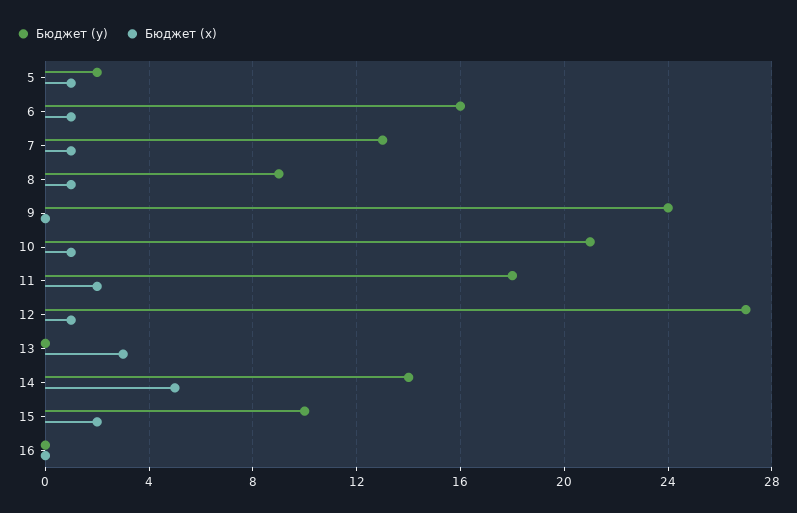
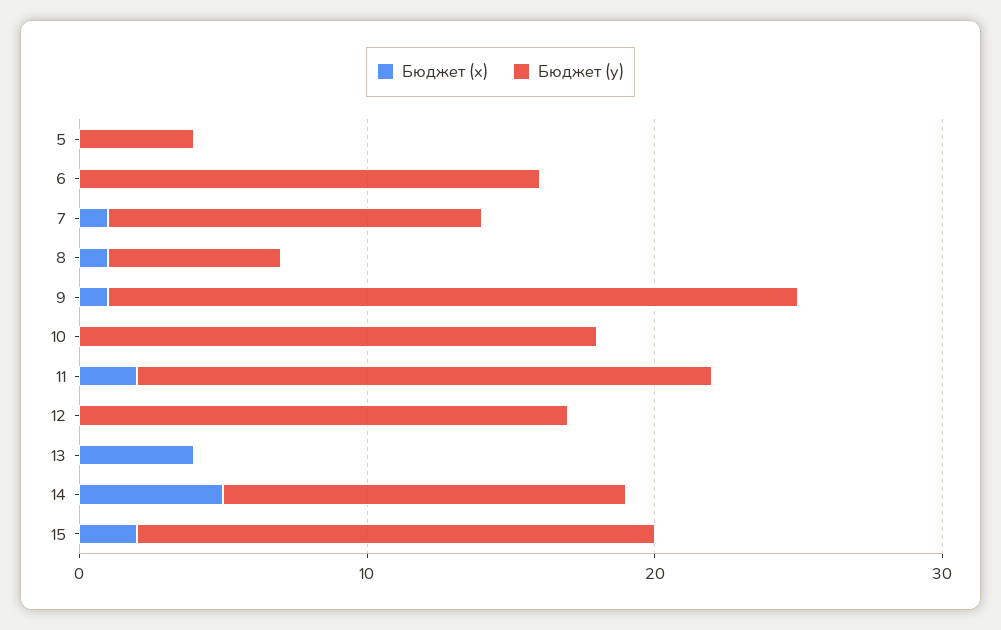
Бюджет (y), 5: 2 -> 4
Бюджет (x), 5: 1 -> 0
Бюджет (x), 6: 1 -> 0
Бюджет (y), 8: 9 -> 6
Бюджет (x), 9: 0 -> 1
Бюджет (y), 10: 21 -> 18
Бюджет (x), 10: 1 -> 0
Бюджет (y), 11: 18 -> 20
Бюджет (y), 12: 27 -> 17
Бюджет (x), 12: 1 -> 0
Бюджет (x), 13: 3 -> 4
Бюджет (y), 15: 10 -> 18
Бюджет (y), 16: 0 -> none
Бюджет (x), 16: 0 -> none

